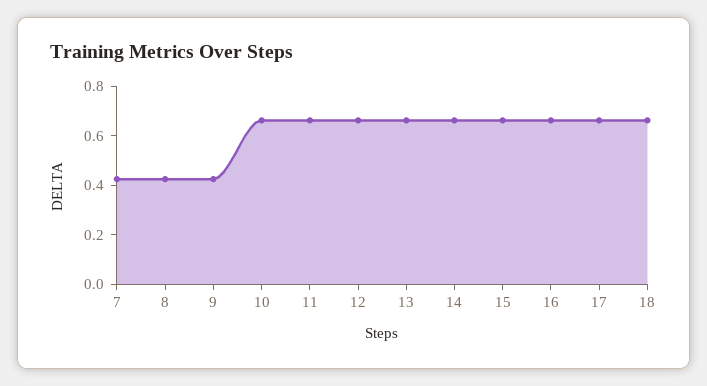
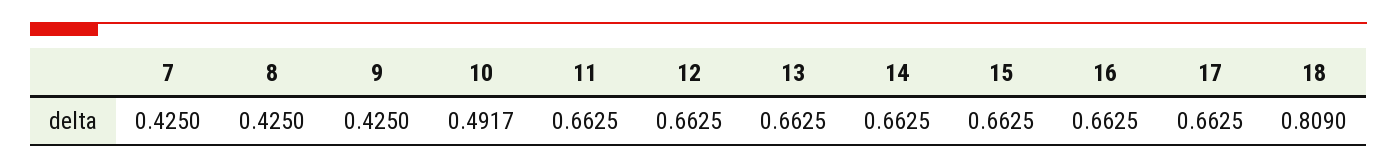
10: 0.65 -> 0.4917
18: 0.65 -> 0.809

